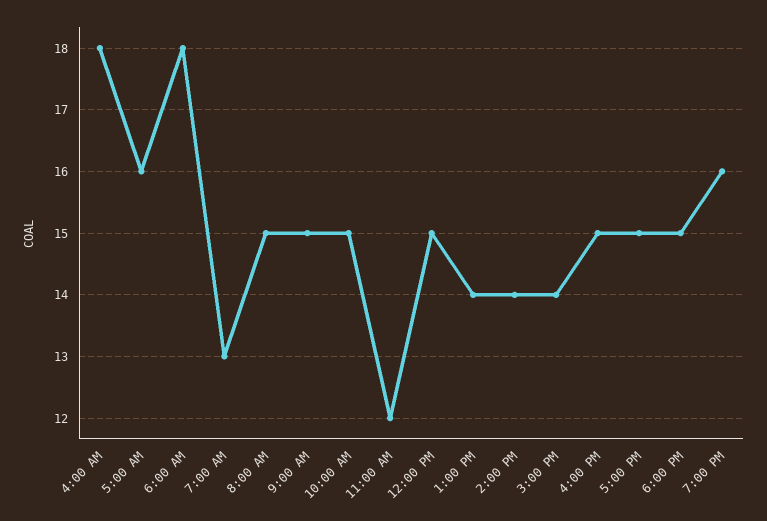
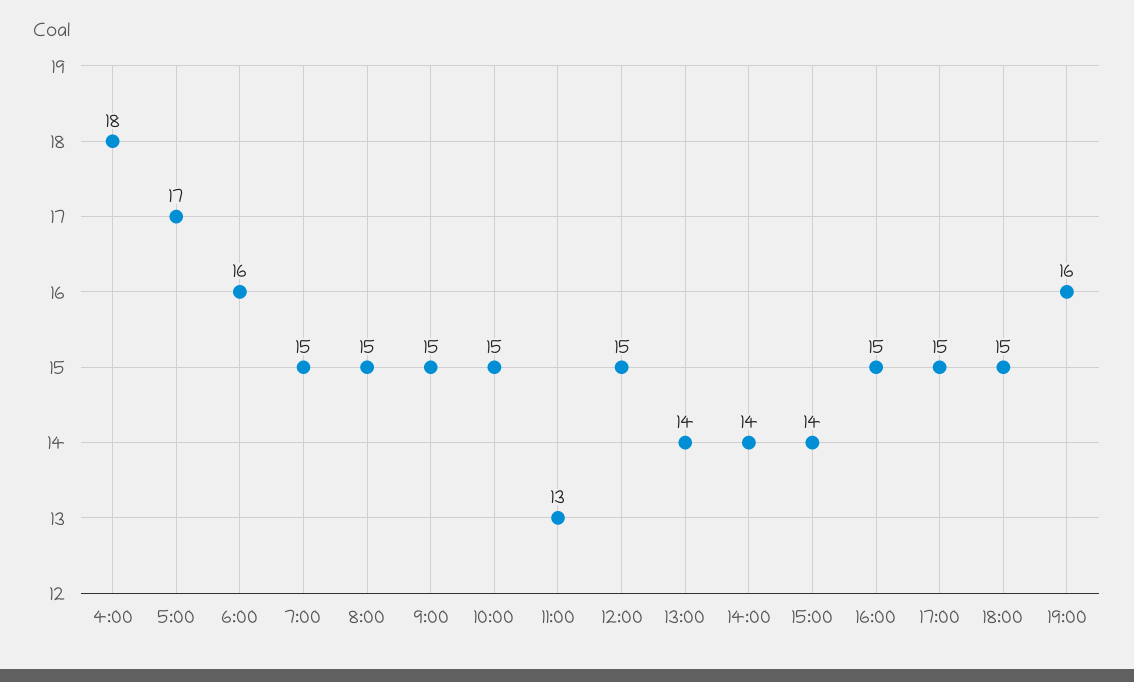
5:00 AM: 16 -> 17
6:00 AM: 18 -> 16
7:00 AM: 13 -> 15
11:00 AM: 12 -> 13

